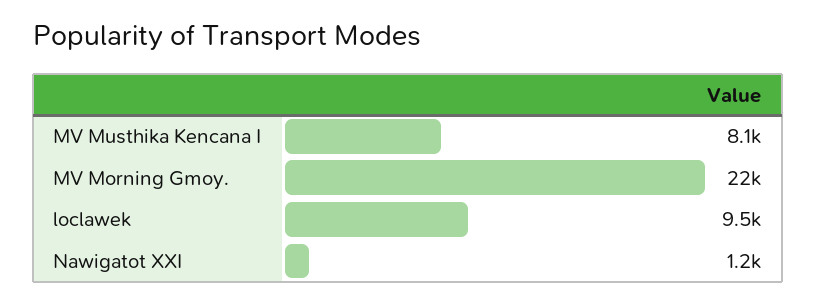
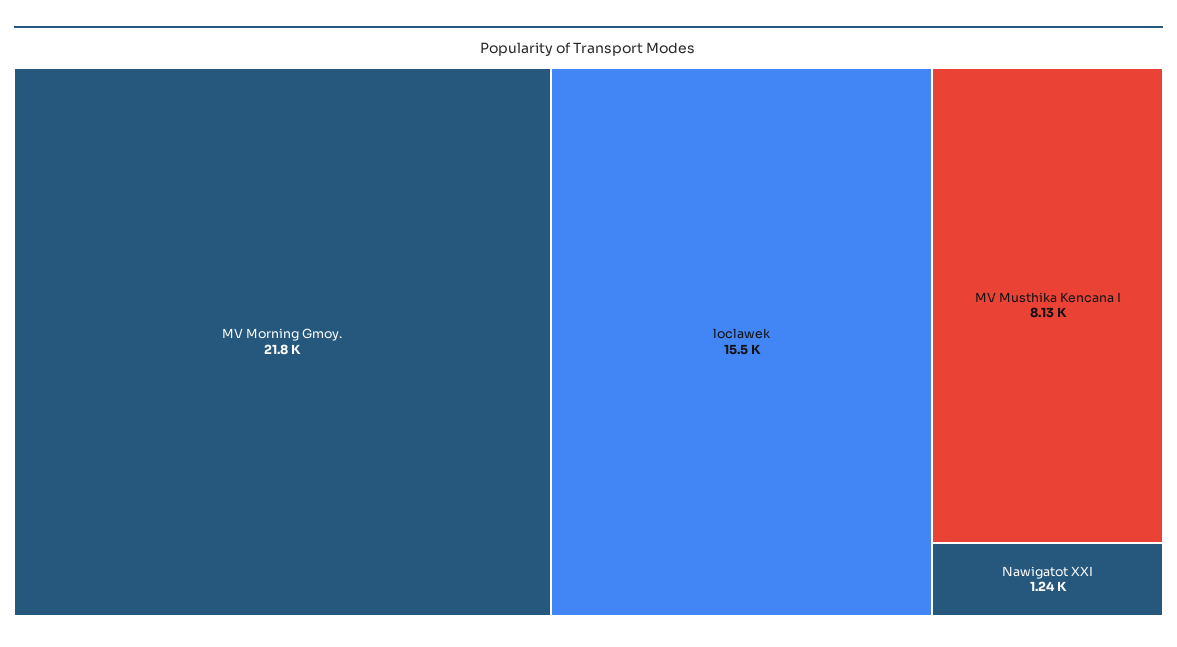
loclawek: 9500 -> 15500

